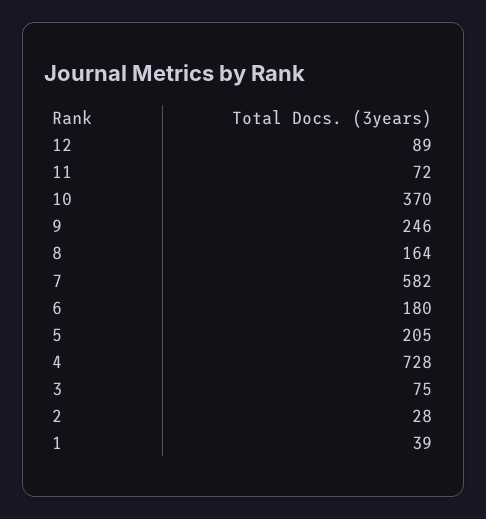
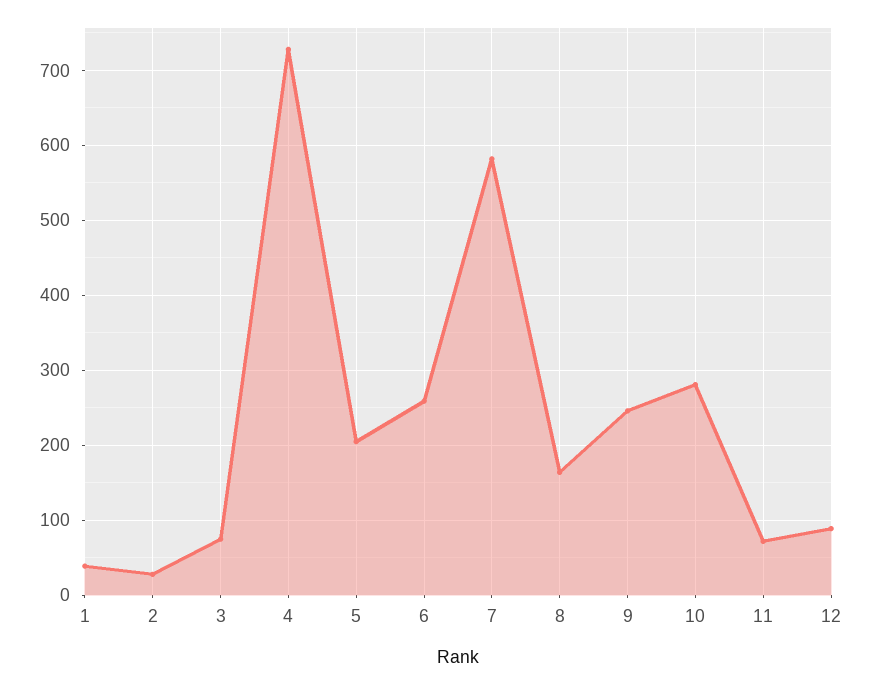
10: 370 -> 280
6: 180 -> 260

